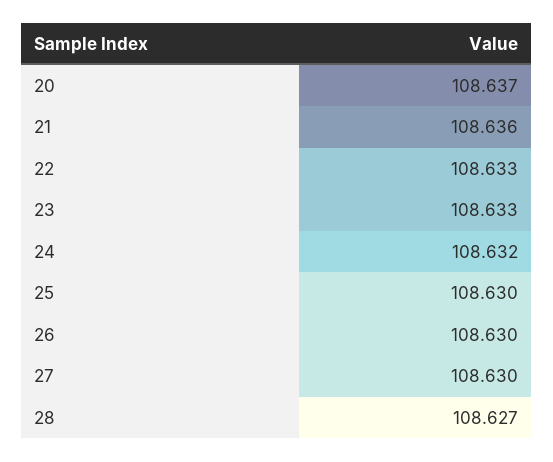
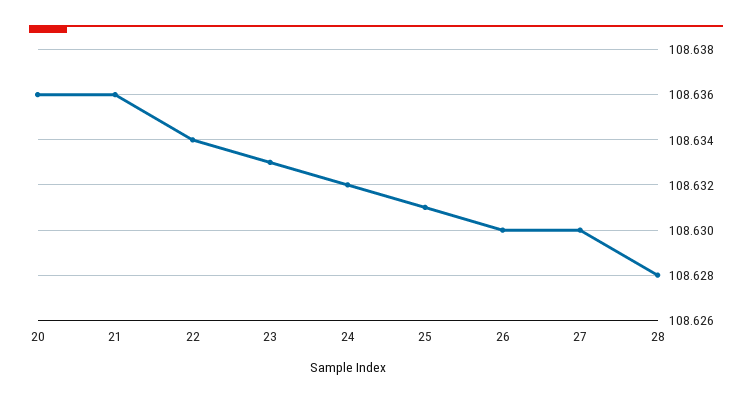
20: 108.637 -> 108.636
22: 108.633 -> 108.634
25: 108.63 -> 108.631
28: 108.627 -> 108.628

